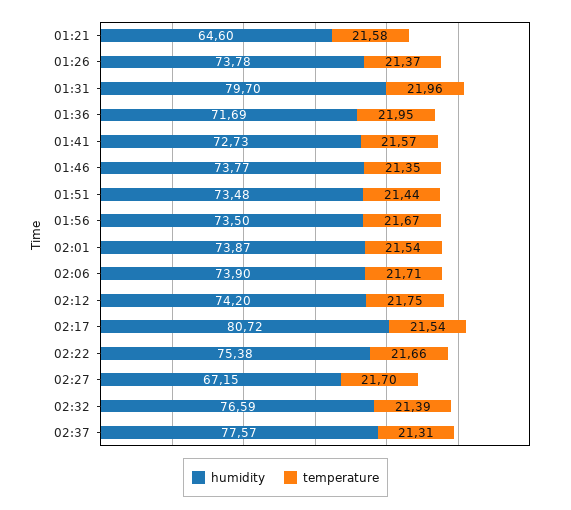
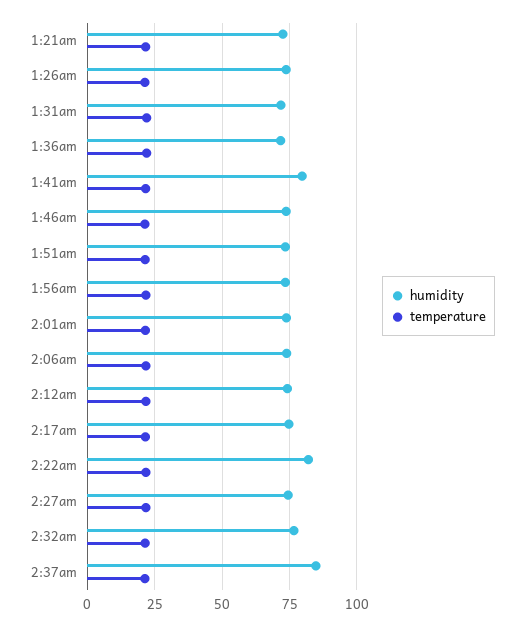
humidity, 01:21: 64.6 -> 72.5
humidity, 01:31: 79.7 -> 72.5
humidity, 01:41: 72.73 -> 80
humidity, 02:17: 80.72 -> 75
humidity, 02:22: 75.38 -> 82.5
humidity, 02:27: 67.15 -> 75
humidity, 02:37: 77.57 -> 85

